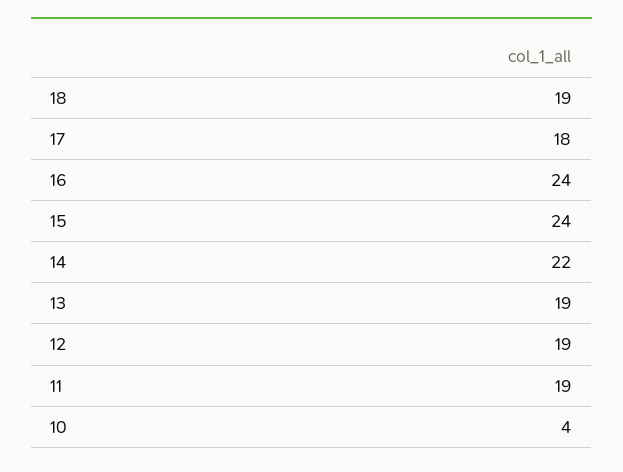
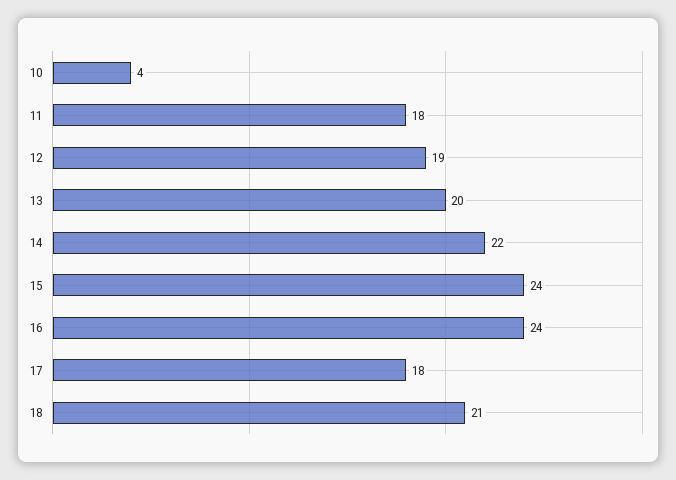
18: 19 -> 21
13: 19 -> 20
11: 19 -> 18

